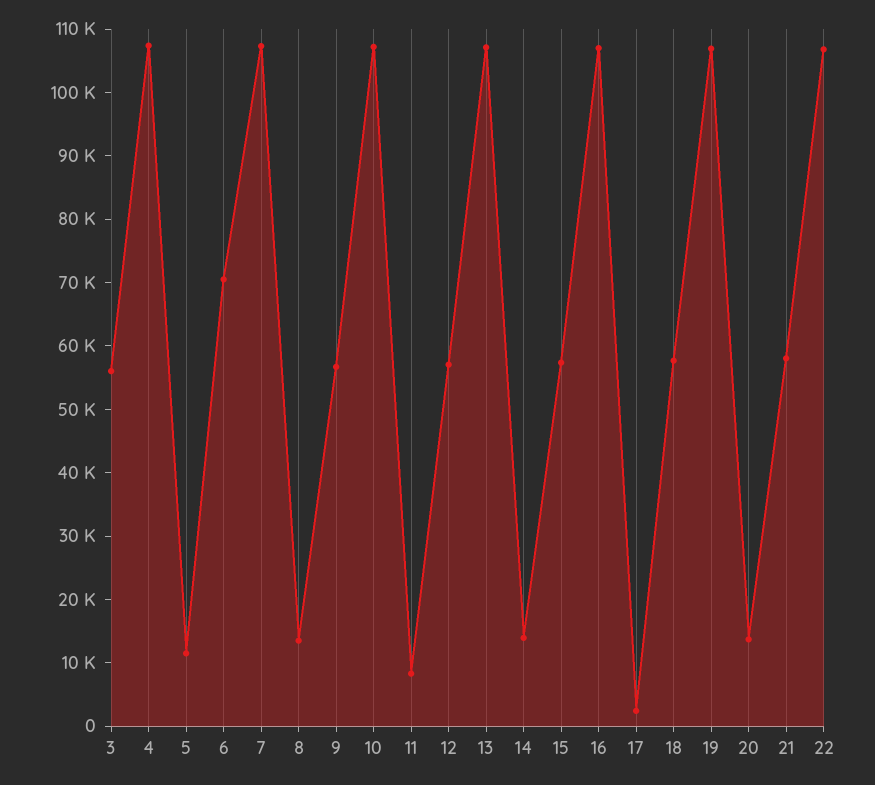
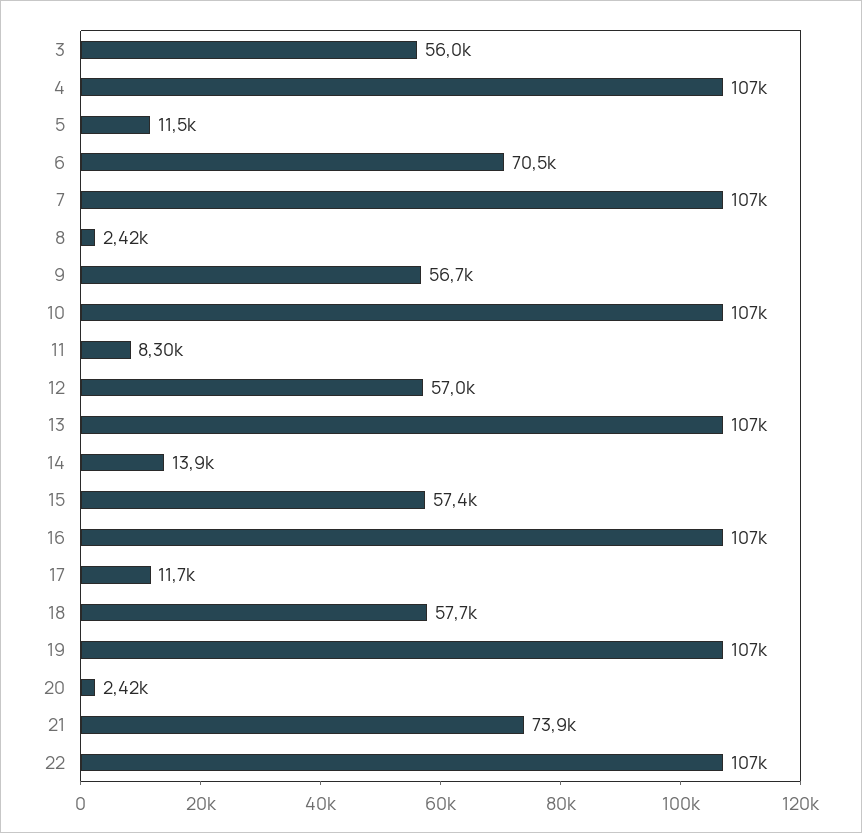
8: 14000 -> 2420
17: 2000 -> 11700
20: 14000 -> 2420
21: 58000 -> 73900

